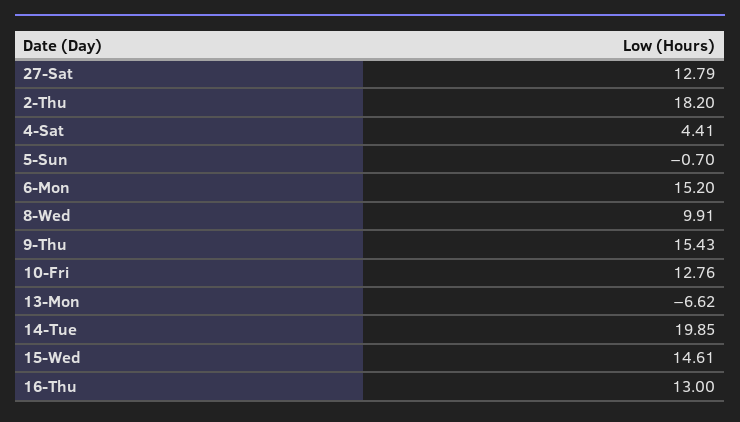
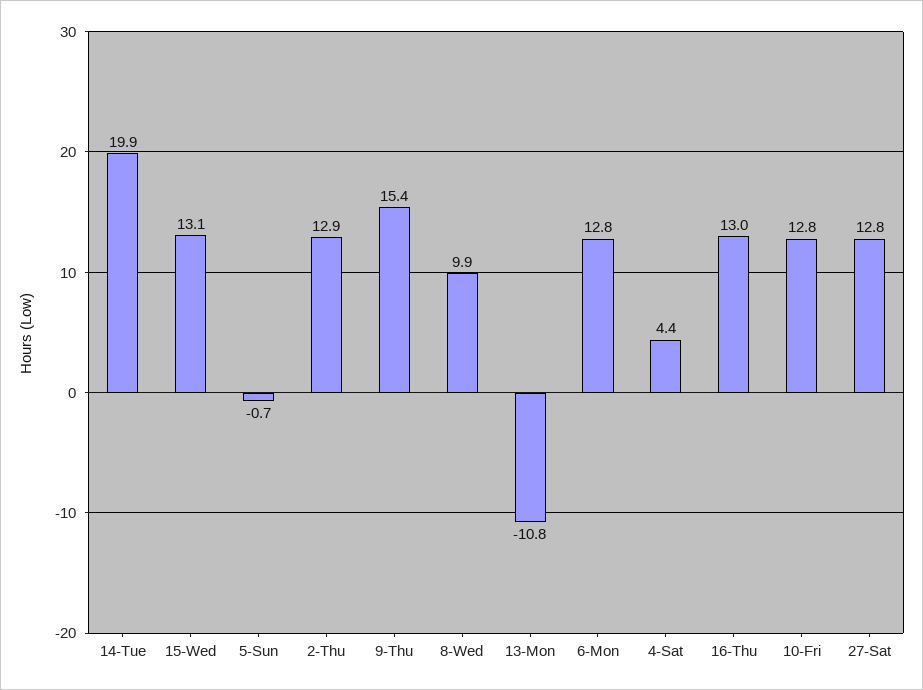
2-Thu: 18.2 -> 12.9
6-Mon: 15.2 -> 12.8
13-Mon: -6.62 -> -10.8
15-Wed: 14.61 -> 13.1

